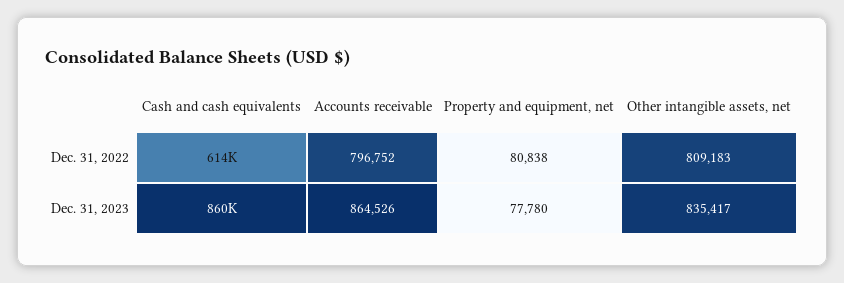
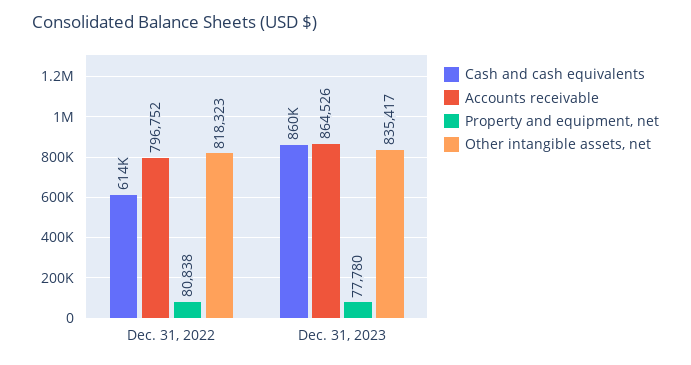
Other intangible assets, net, Dec. 31, 2022: 809183 -> 818323

